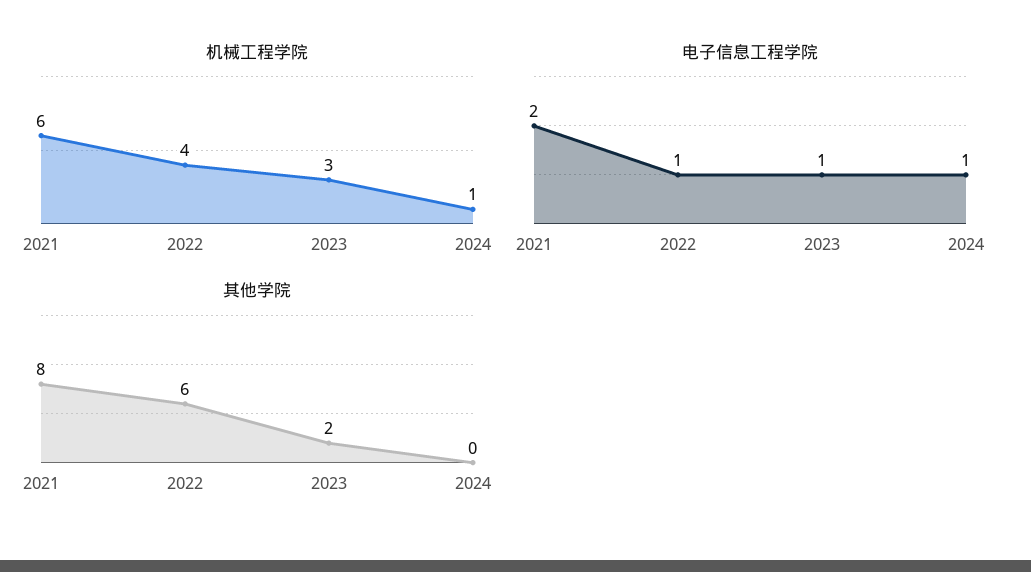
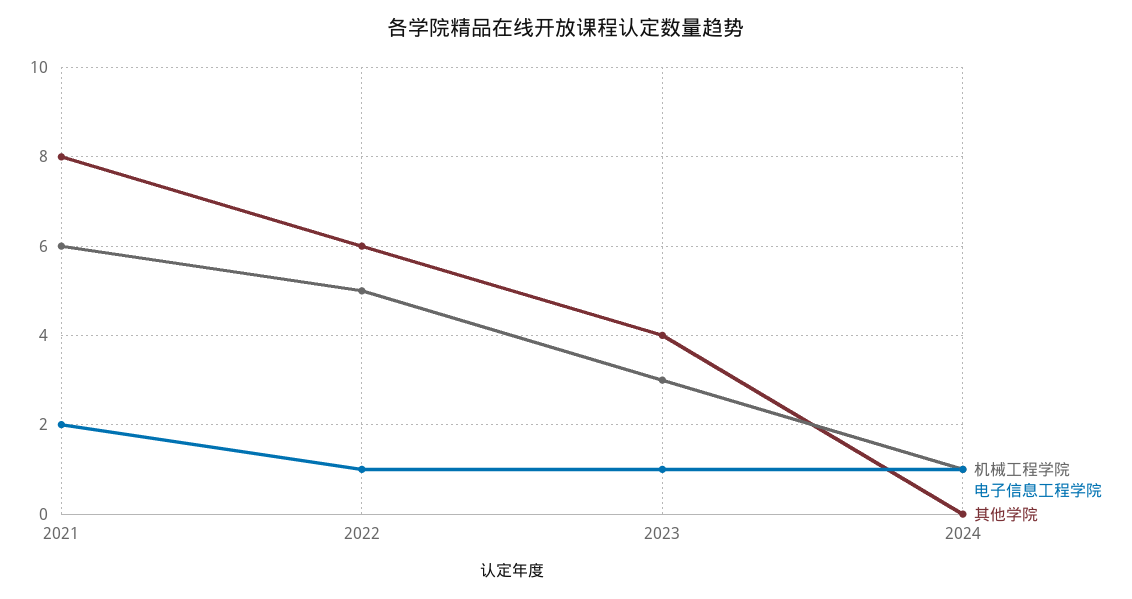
机械工程学院, 2022: 4 -> 5
其他学院, 2023: 2 -> 4

